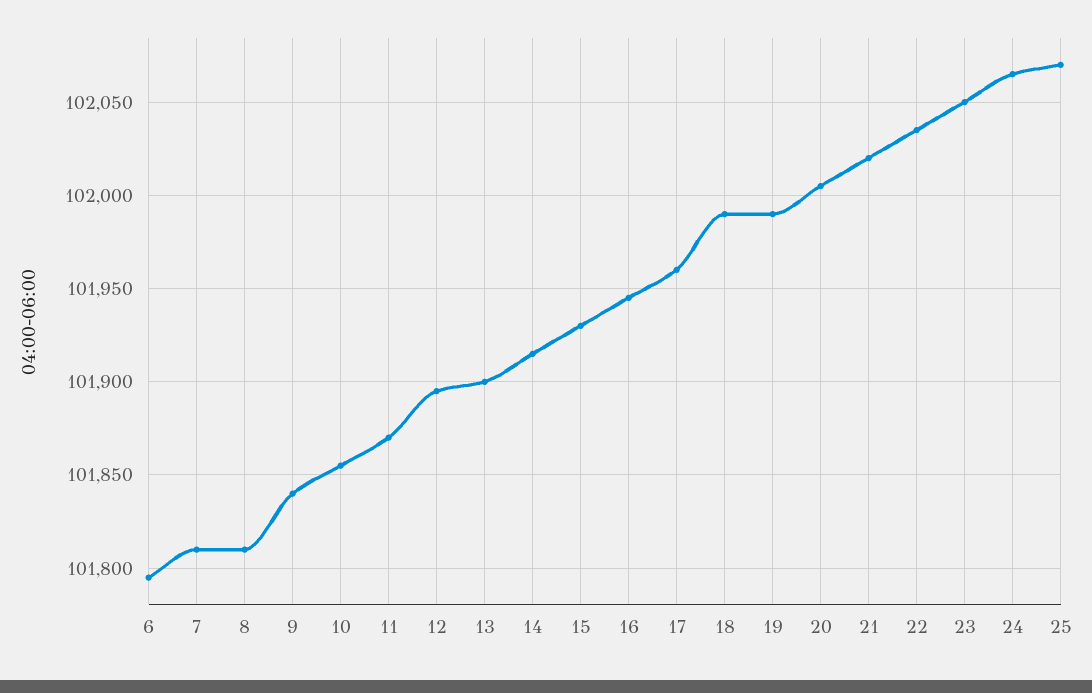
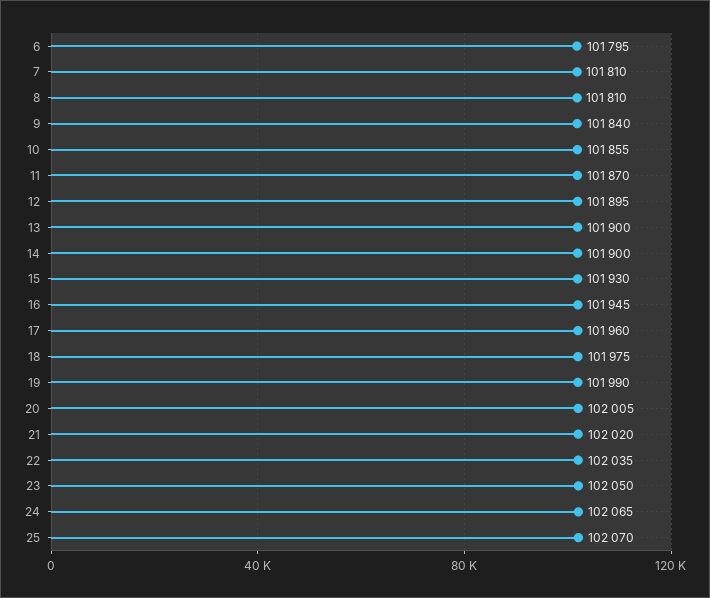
14: 101915 -> 101900
18: 101990 -> 101975

